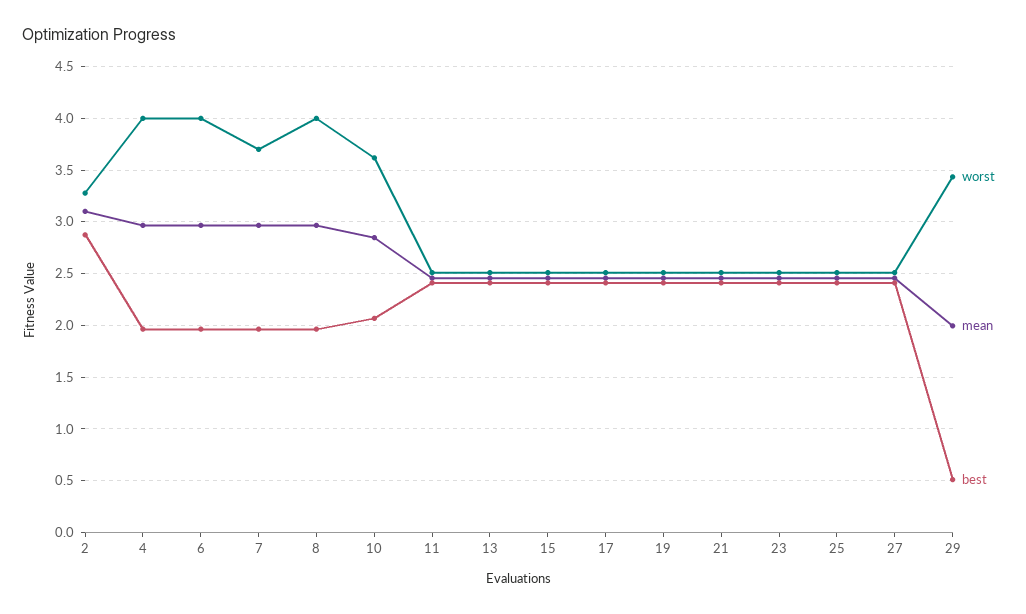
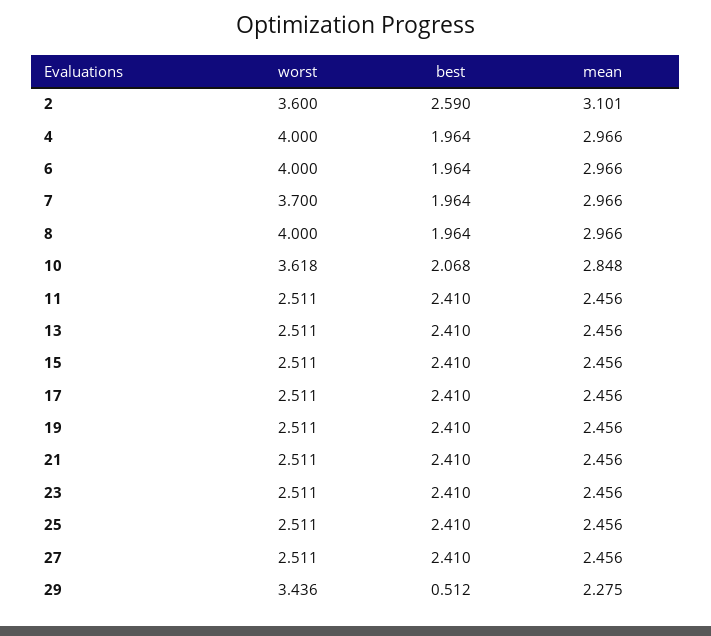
worst, 2: 3.3 -> 3.6
best, 2: 2.9 -> 2.59
mean, 29: 2 -> 2.275

